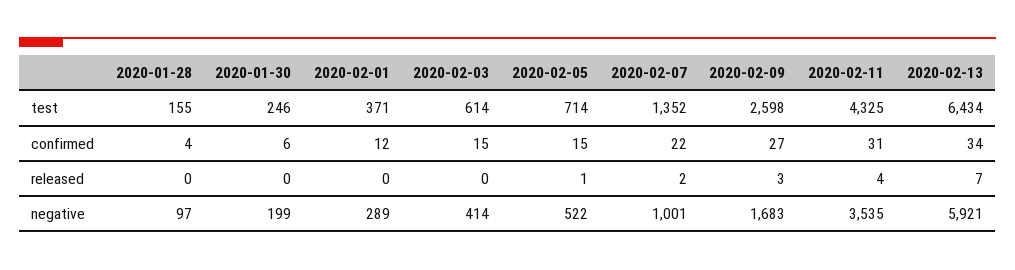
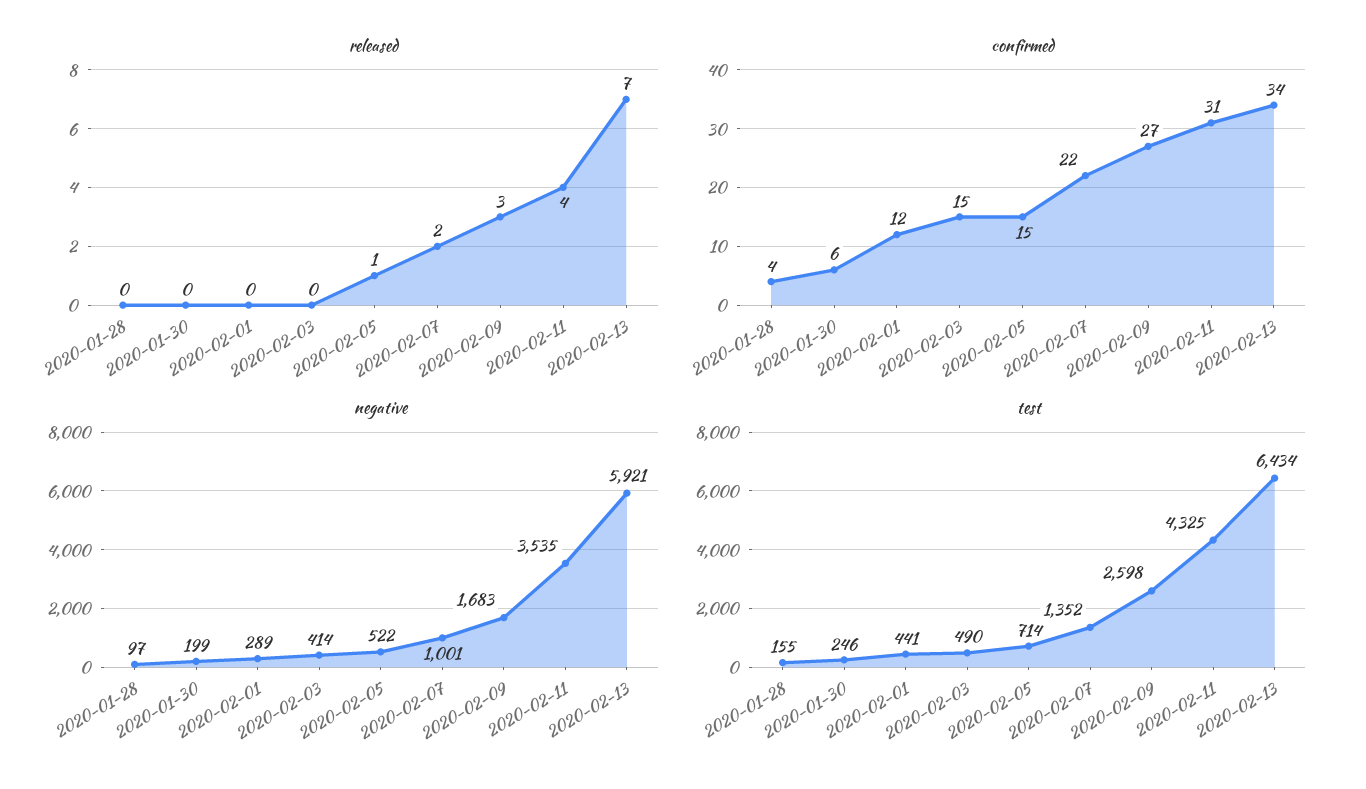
test, 2020-02-01: 371 -> 441
test, 2020-02-03: 614 -> 490

